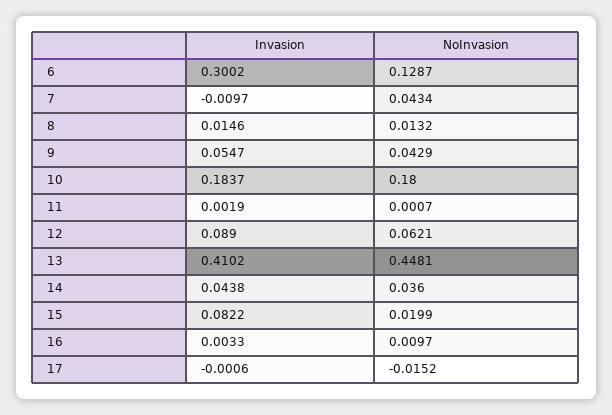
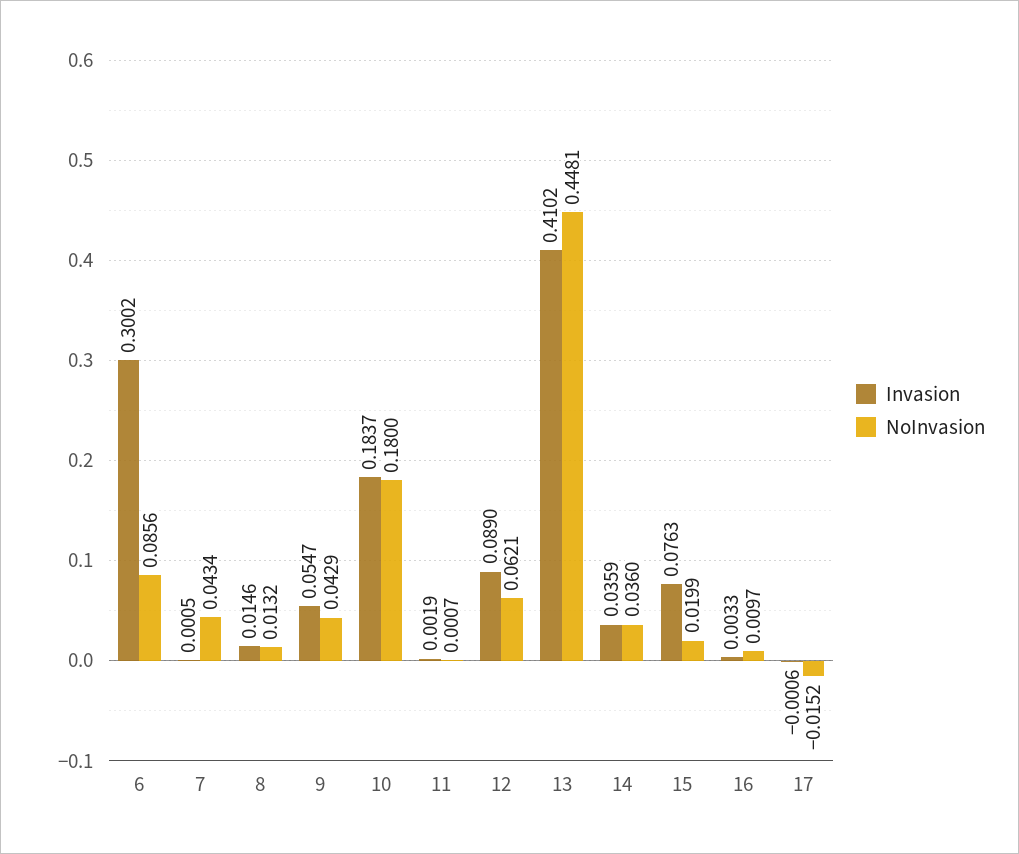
NoInvasion, 6: 0.1287 -> 0.0856
Invasion, 7: -0.0097 -> 0.0005
Invasion, 14: 0.0438 -> 0.0359
Invasion, 15: 0.0822 -> 0.0763

